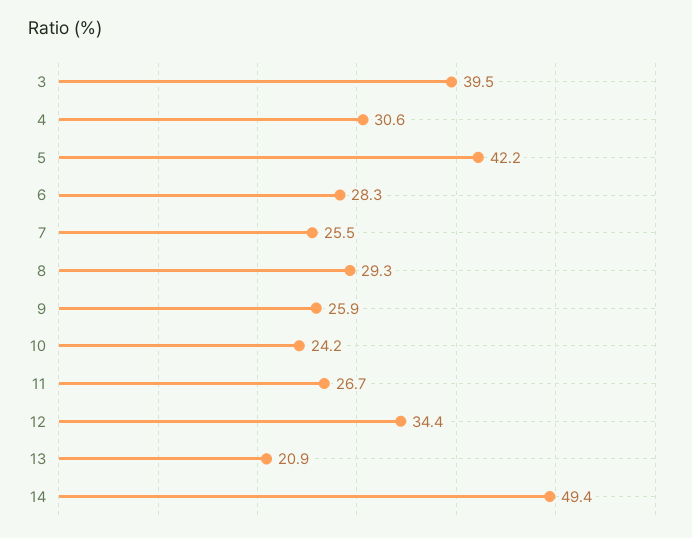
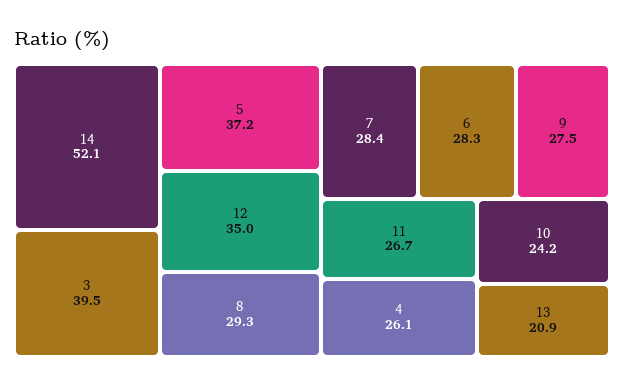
4: 30.6 -> 26.1
5: 42.2 -> 37.2
7: 25.5 -> 28.4
9: 25.9 -> 27.5
12: 34.4 -> 35
14: 49.4 -> 52.1

